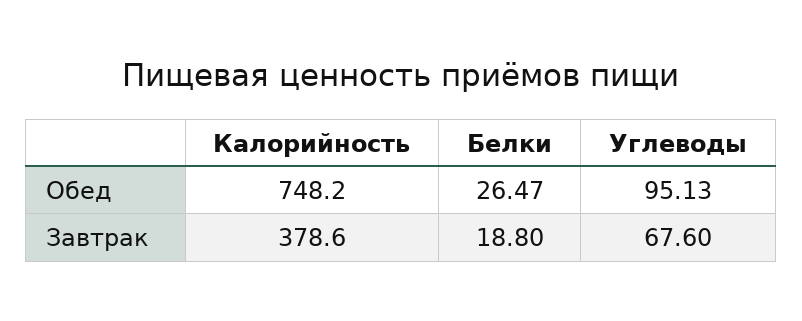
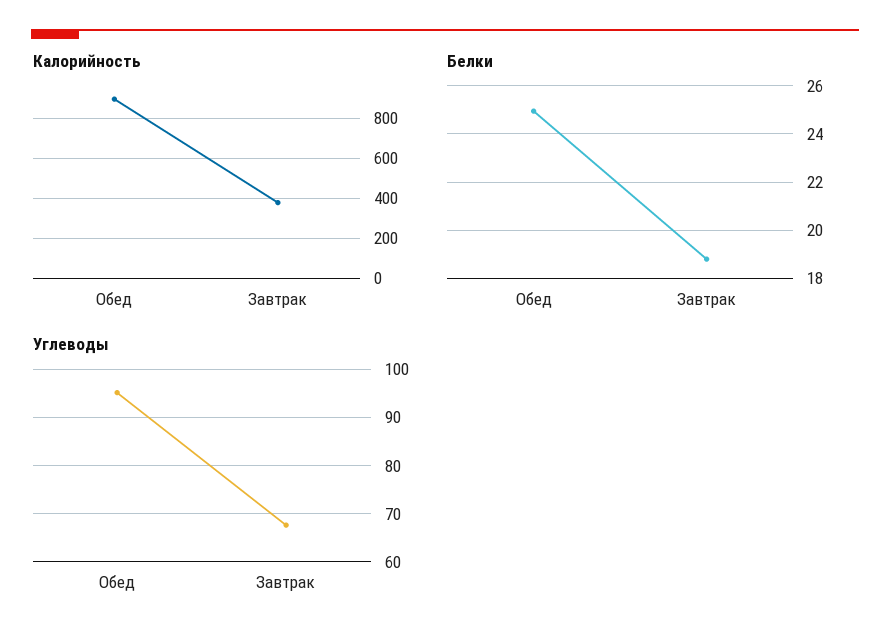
Калорийность, Обед: 748.2 -> 900
Белки, Обед: 26.47 -> 25

